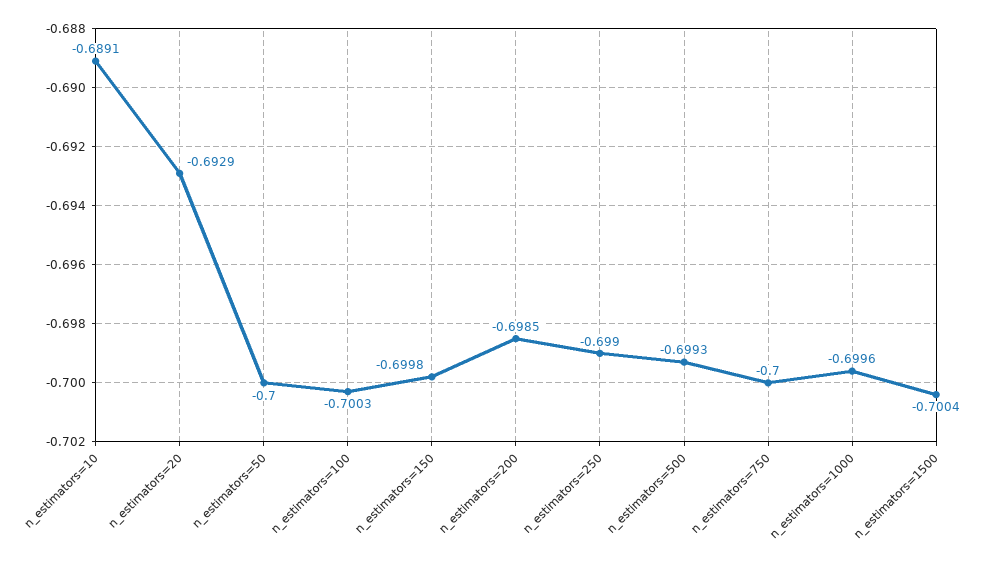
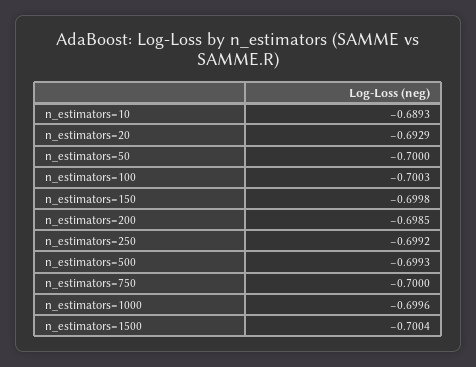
n_estimators=10: -0.6891 -> -0.6893
n_estimators=250: -0.699 -> -0.6992

